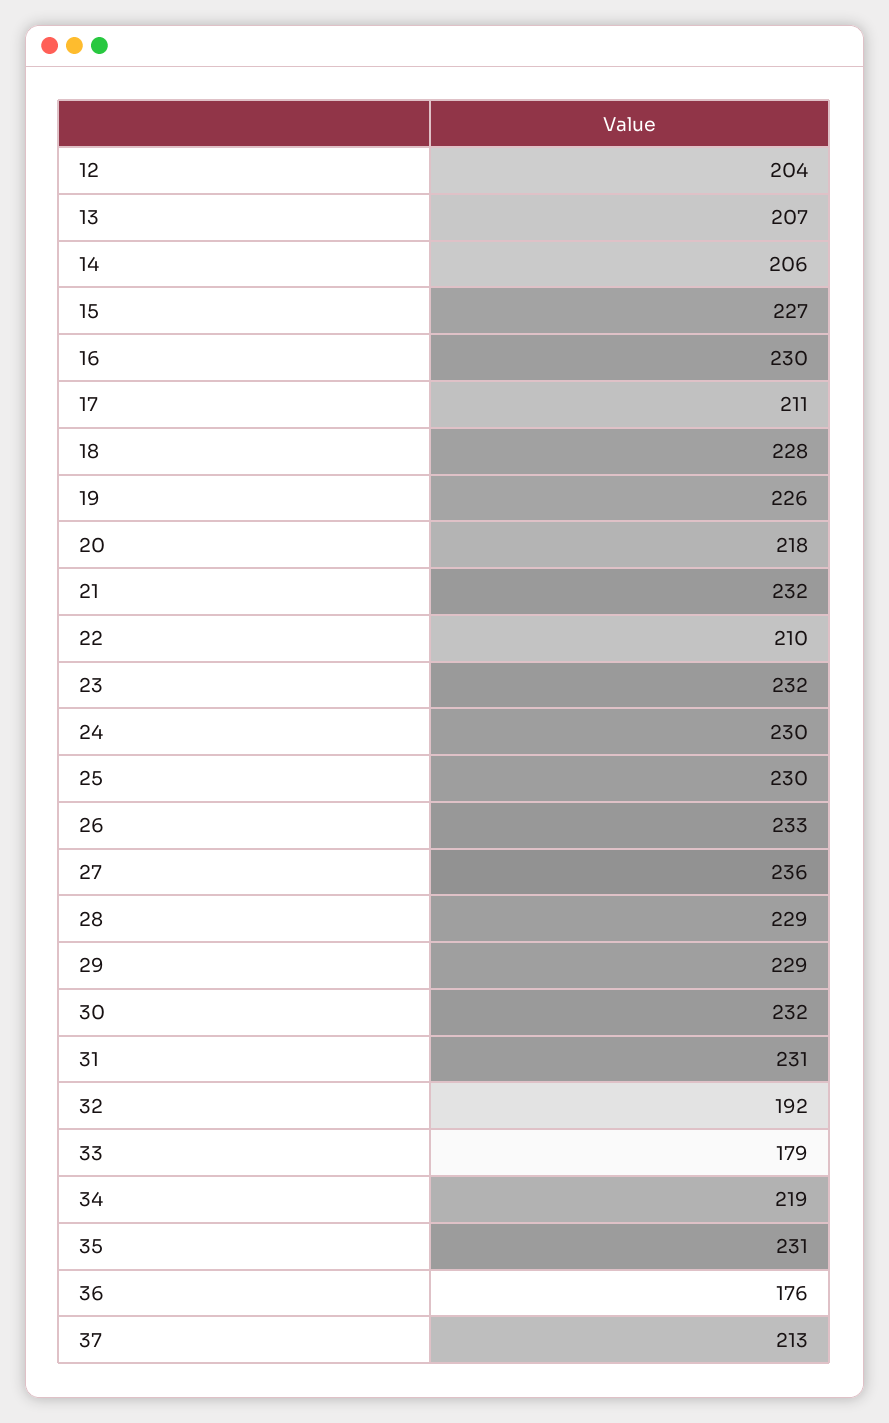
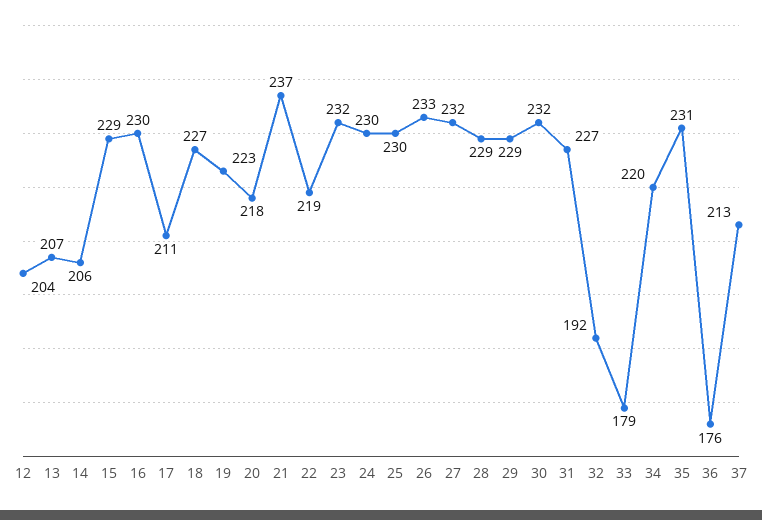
15: 227 -> 229
18: 228 -> 227
19: 226 -> 223
21: 232 -> 237
22: 210 -> 219
27: 236 -> 232
31: 231 -> 227
34: 219 -> 220

